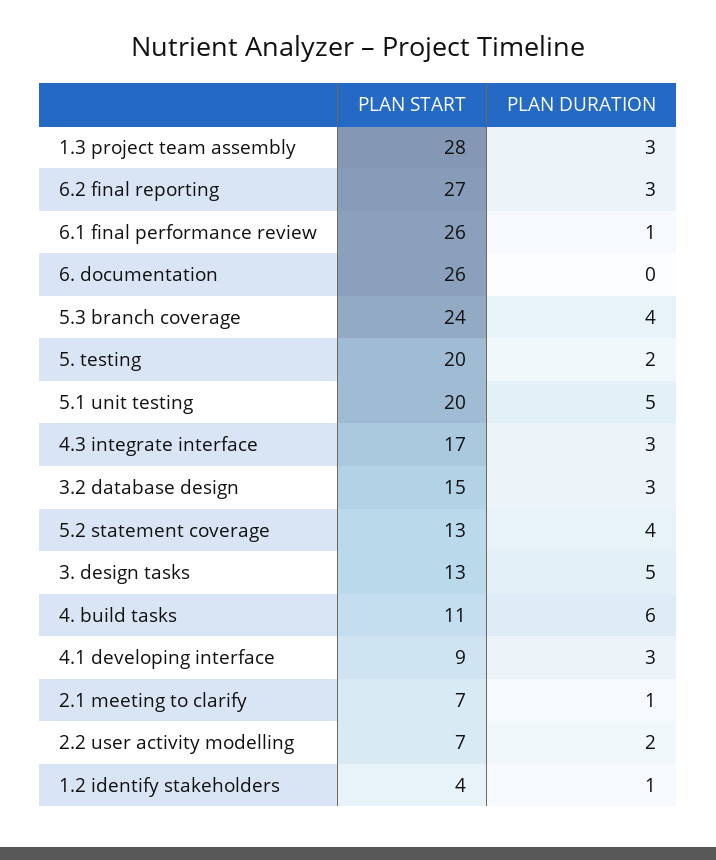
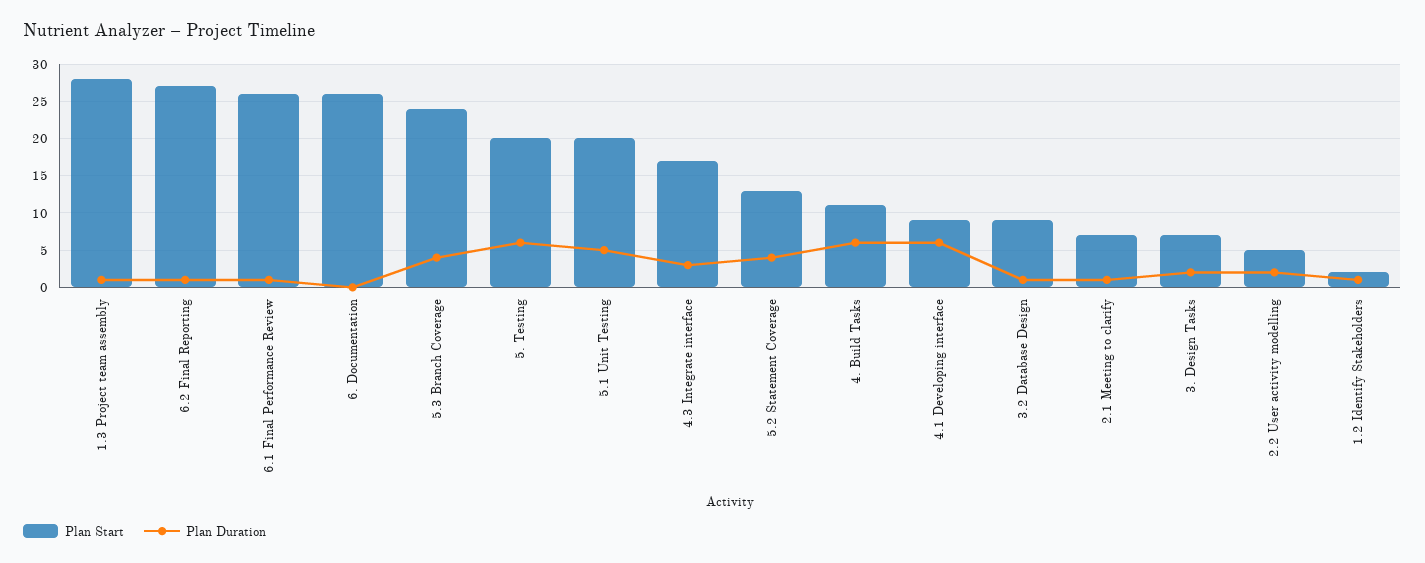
PLAN DURATION, 1.3 project team assembly: 3 -> 1
PLAN DURATION, 6.2 final reporting: 3 -> 1
PLAN DURATION, 5. testing: 2 -> 6
PLAN START, 3.2 database design: 15 -> 9
PLAN DURATION, 3.2 database design: 3 -> 1
PLAN START, 3. design tasks: 13 -> 7
PLAN DURATION, 3. design tasks: 5 -> 2
PLAN DURATION, 4.1 developing interface: 3 -> 6
PLAN START, 2.2 user activity modelling: 7 -> 5
PLAN START, 1.2 identify stakeholders: 4 -> 2

